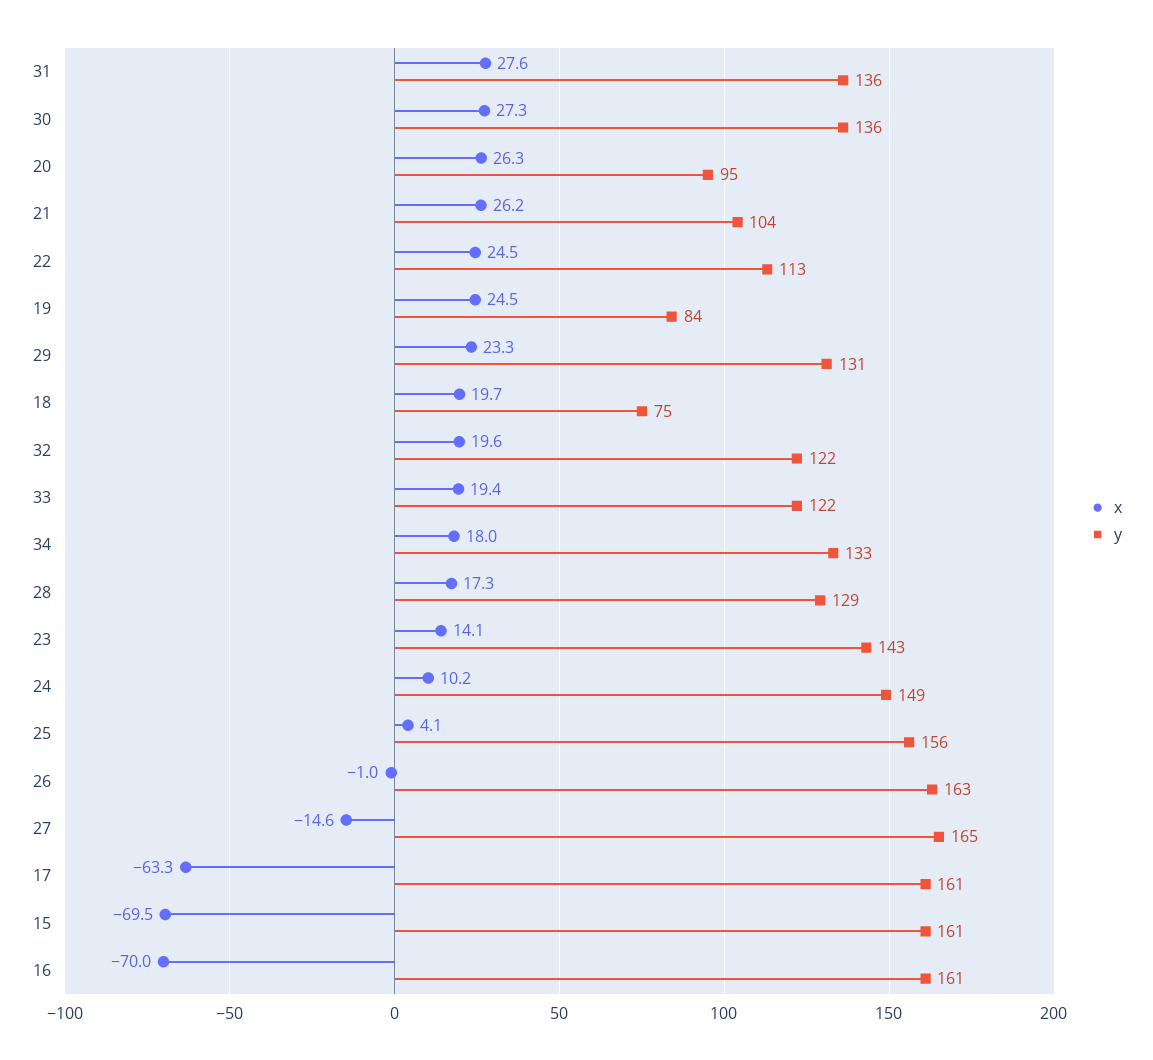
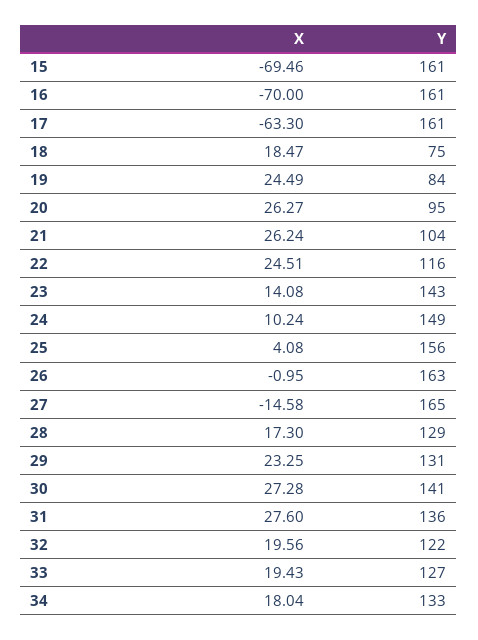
y, 30: 136 -> 141
y, 22: 113 -> 116
x, 18: 19.7 -> 18.47
y, 33: 122 -> 127

